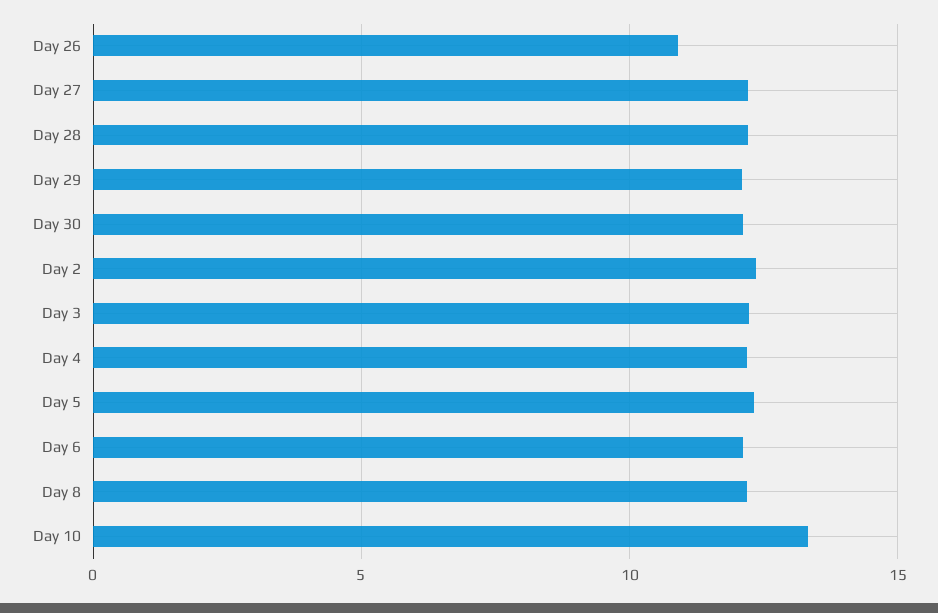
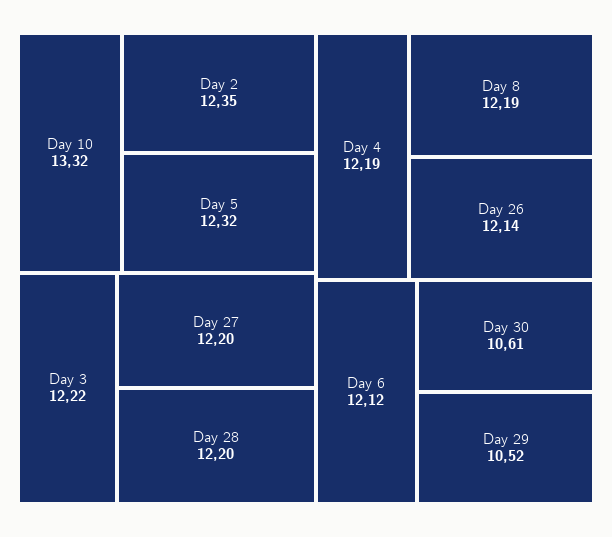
Day 26: 11 -> 12.14
Day 29: 12 -> 10.52
Day 30: 12 -> 10.61

